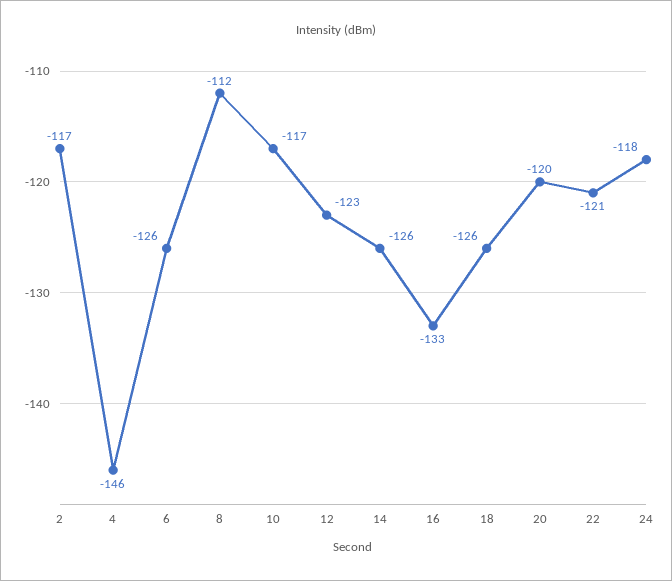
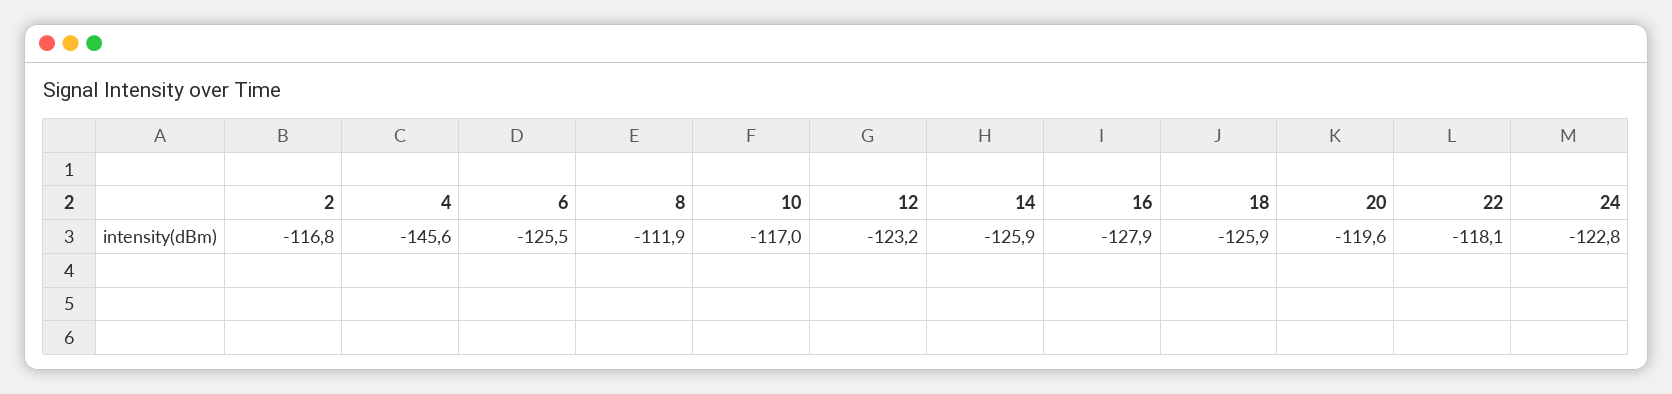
16: -133 -> -127.9
22: -121 -> -118.1
24: -118 -> -122.8

